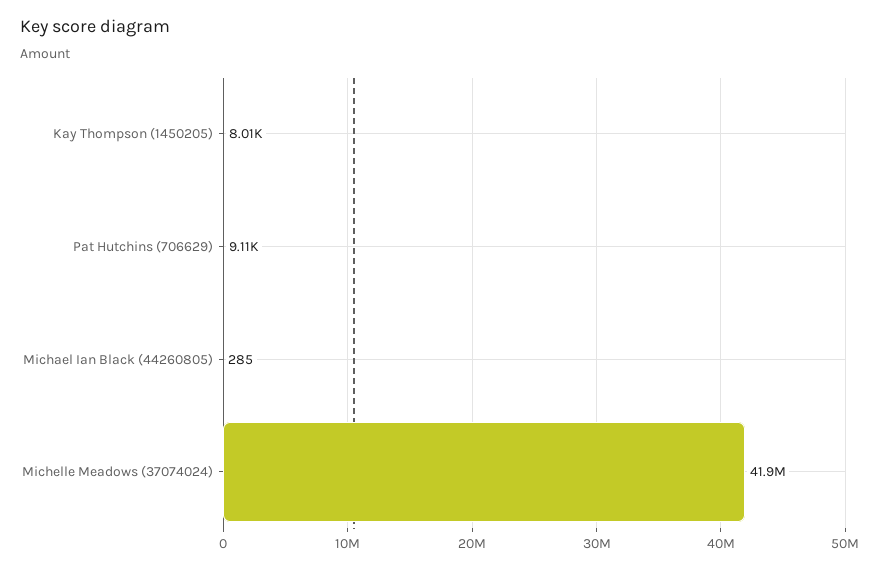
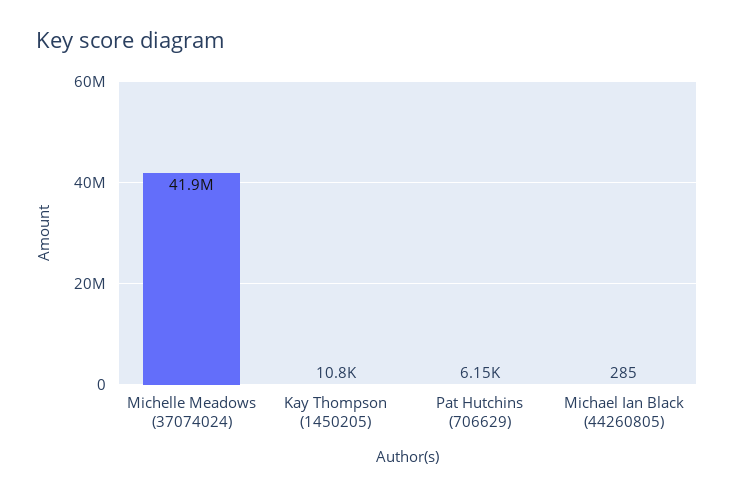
Kay Thompson (1450205): 8010 -> 10800
Pat Hutchins (706629): 9110 -> 6150

